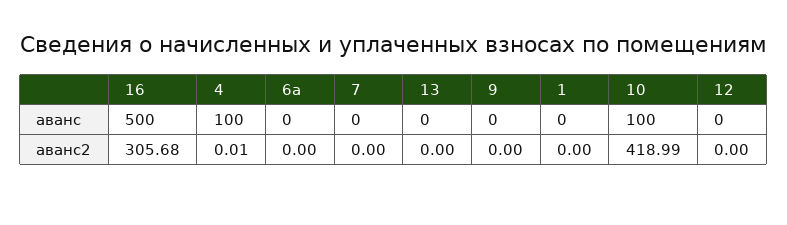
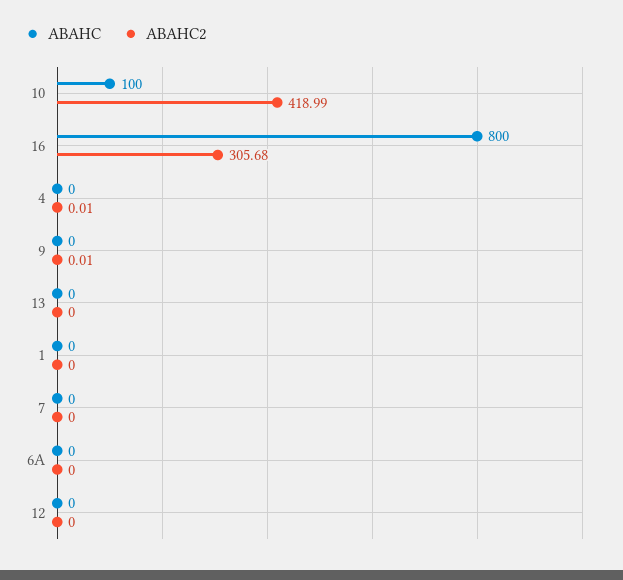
аванс, 16: 500 -> 800
аванс, 4: 100 -> 0
аванс2, 9: 0 -> 0.01

